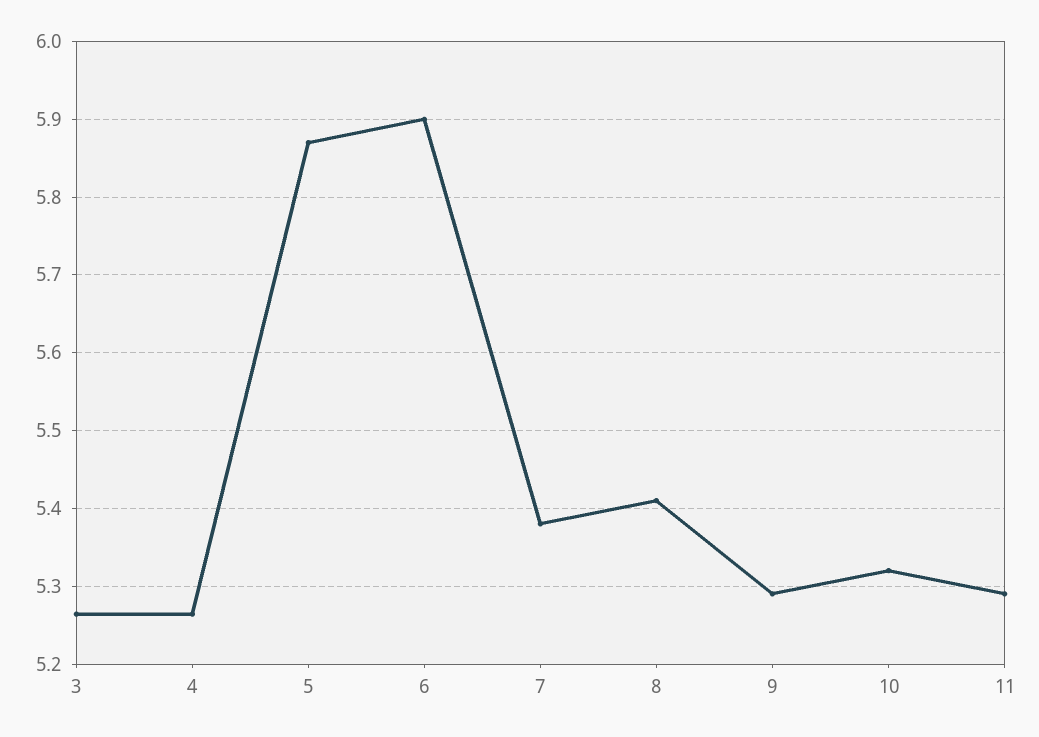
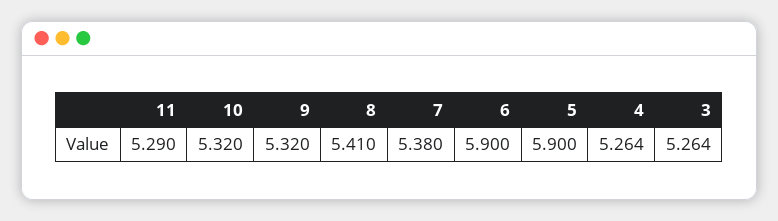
5: 5.87 -> 5.9
9: 5.29 -> 5.32

